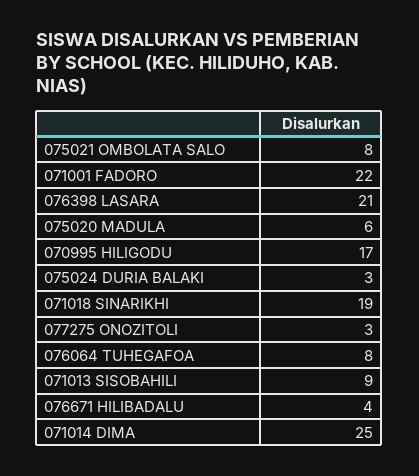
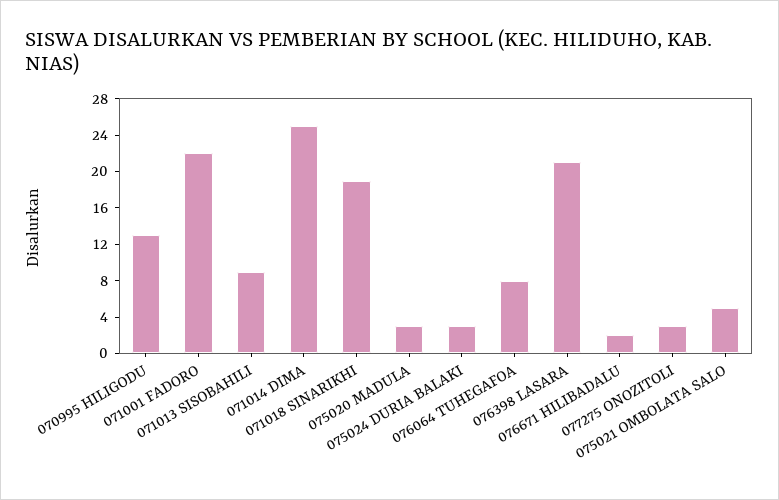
075021 OMBOLATA SALO: 8 -> 5
075020 MADULA: 6 -> 3
070995 HILIGODU: 17 -> 13
076671 HILIBADALU: 4 -> 2

